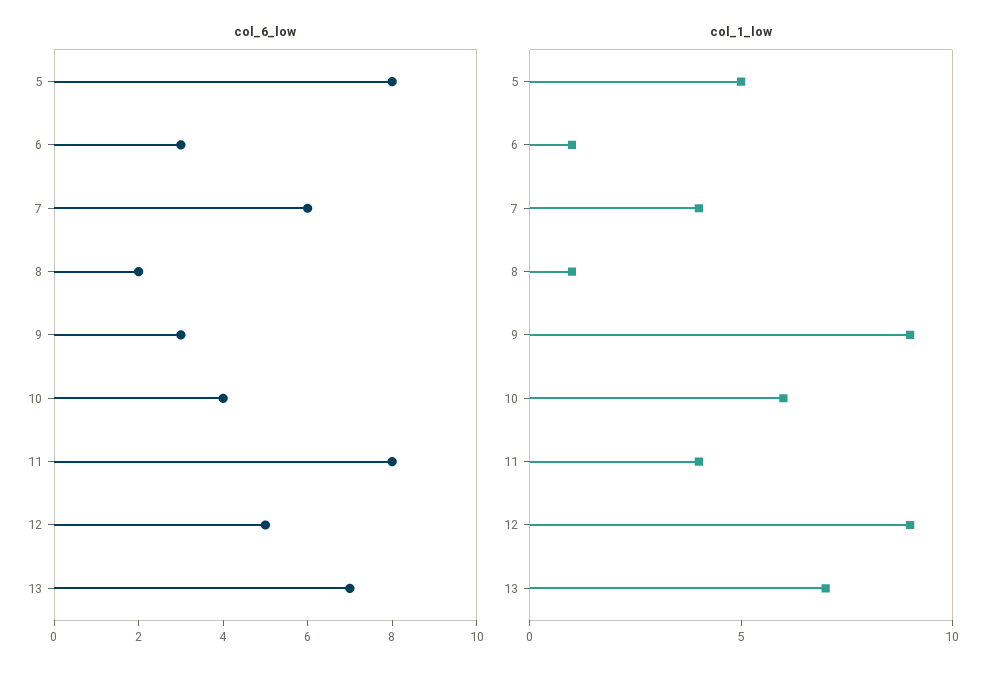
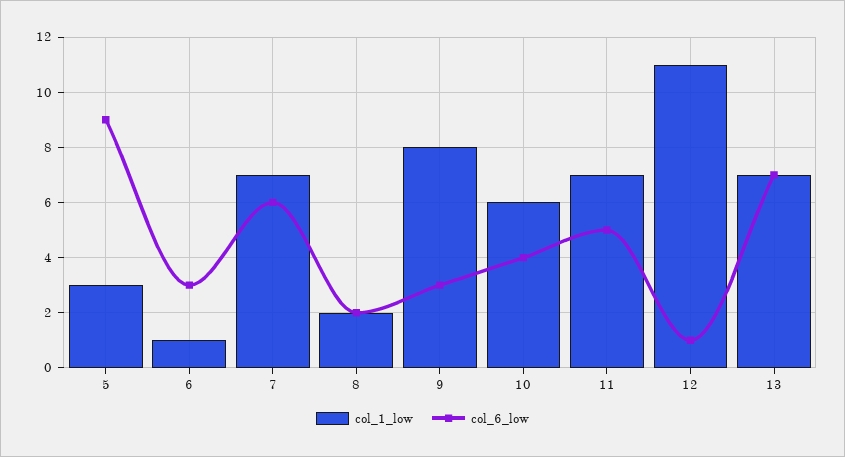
col_6_low, 5: 8 -> 9
col_6_low, 11: 8 -> 5
col_6_low, 12: 5 -> 1
col_1_low, 5: 5 -> 3
col_1_low, 7: 4 -> 7
col_1_low, 8: 1 -> 2
col_1_low, 9: 9 -> 8
col_1_low, 11: 4 -> 7
col_1_low, 12: 9 -> 11

